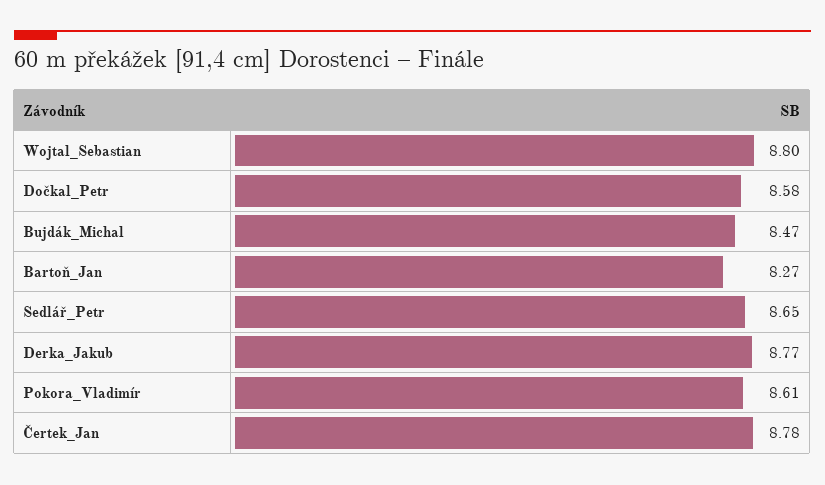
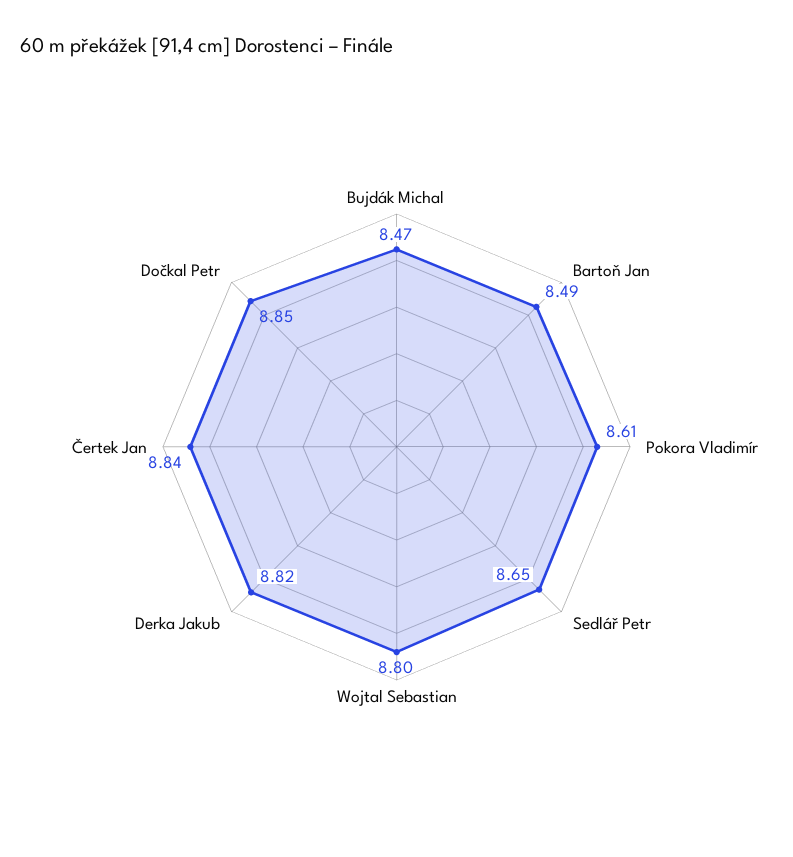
Dočkal_Petr: 8.58 -> 8.85
Bartoň_Jan: 8.27 -> 8.49
Derka_Jakub: 8.77 -> 8.82
Čertek_Jan: 8.78 -> 8.84

